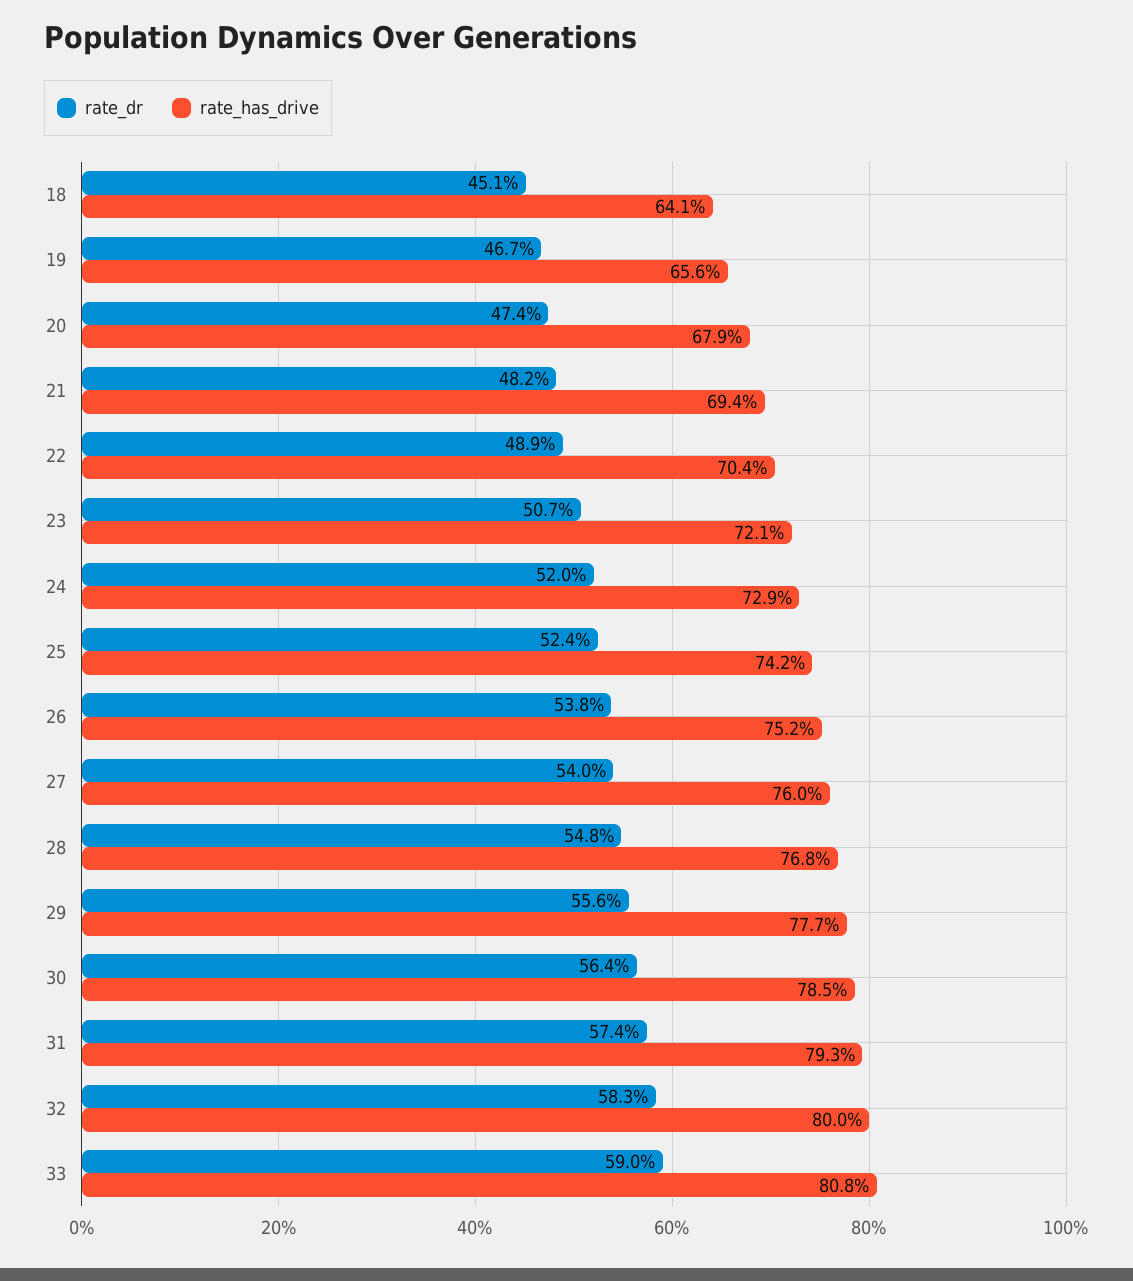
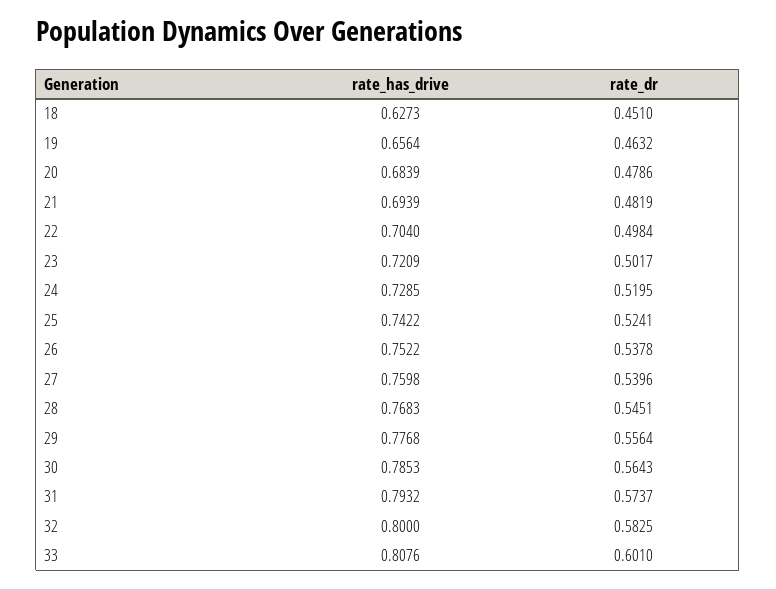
rate_has_drive, 18: 0.641 -> 0.6273
rate_dr, 19: 0.467 -> 0.4632
rate_dr, 20: 0.474 -> 0.4786
rate_has_drive, 20: 0.679 -> 0.6839
rate_dr, 22: 0.489 -> 0.4984
rate_dr, 23: 0.507 -> 0.5017
rate_dr, 28: 0.548 -> 0.5451
rate_dr, 33: 0.59 -> 0.601

